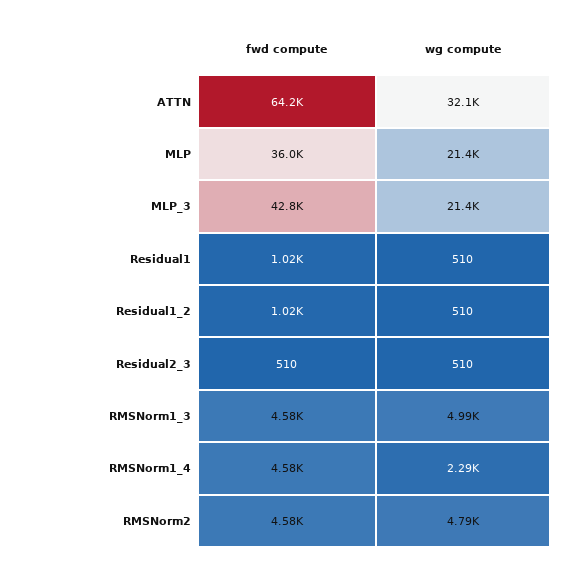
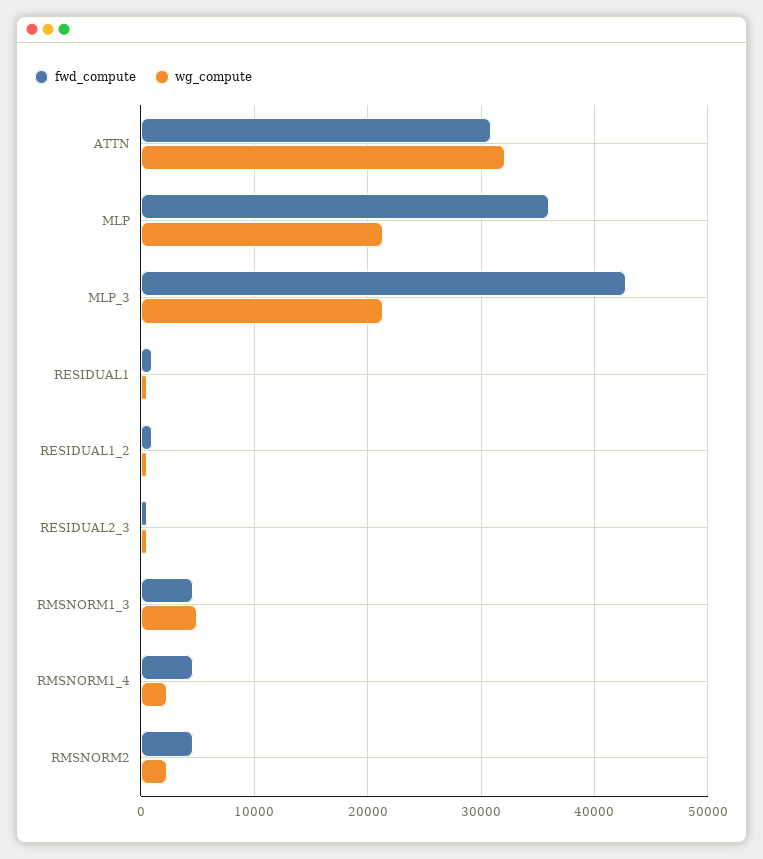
fwd compute, ATTN: 64200 -> 31000
wg compute, RMSNorm2: 4790 -> 2000

